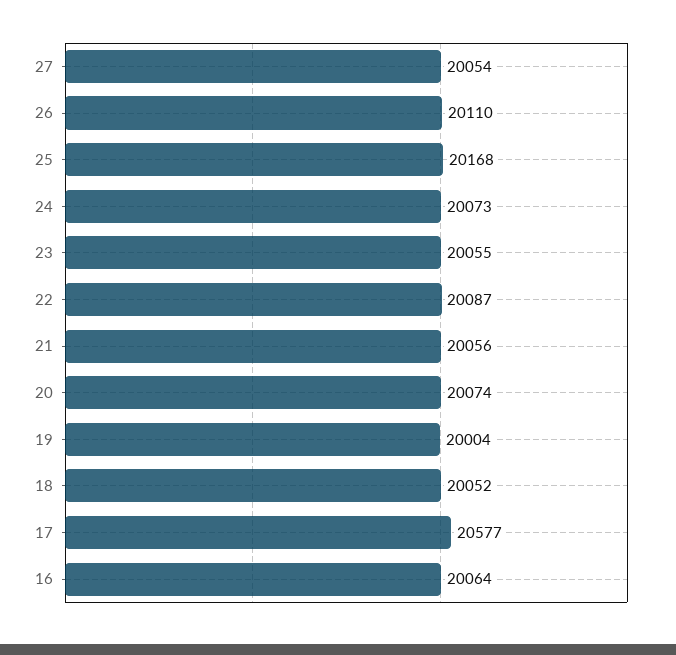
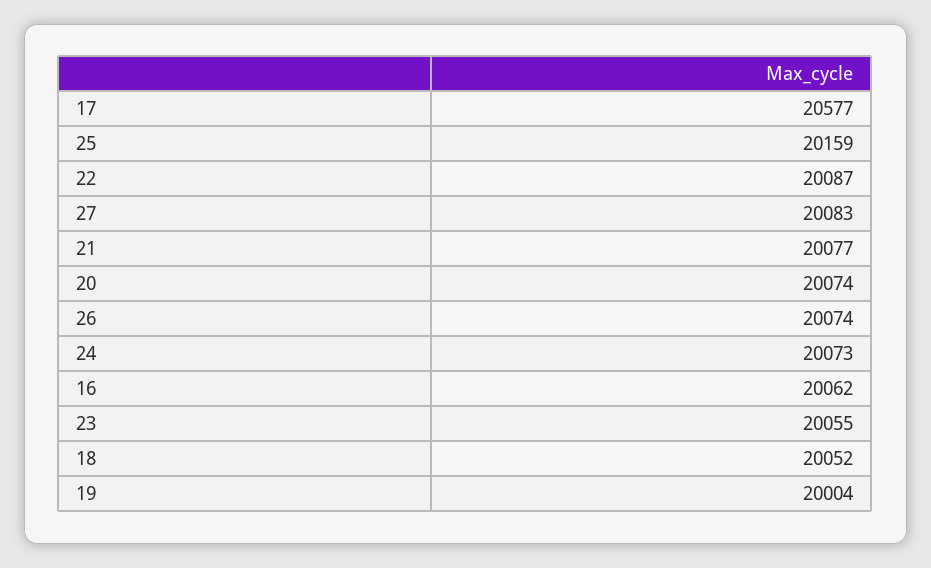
27: 20054 -> 20083
26: 20110 -> 20074
25: 20168 -> 20159
21: 20056 -> 20077
16: 20064 -> 20062

